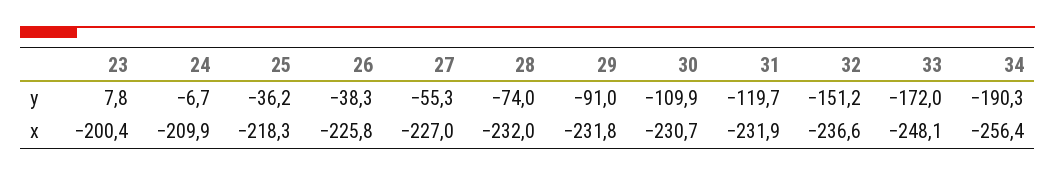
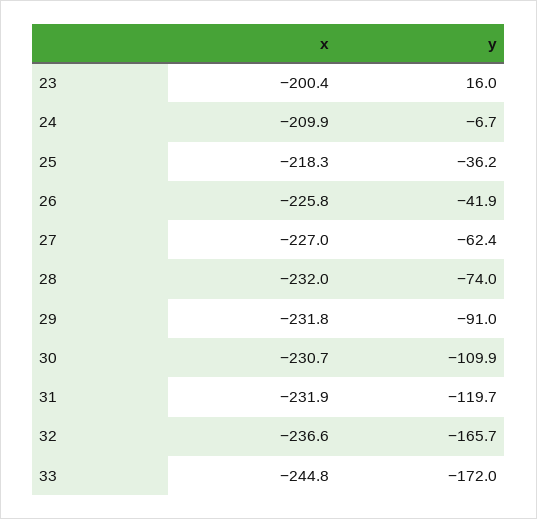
23, y: 7.8 -> 16
26, y: -38.3 -> -41.9
27, y: -55.3 -> -62.4
32, y: -151.2 -> -165.7
34, y: -190.3 -> none
33, x: -248.1 -> -244.8
34, x: -256.4 -> none

